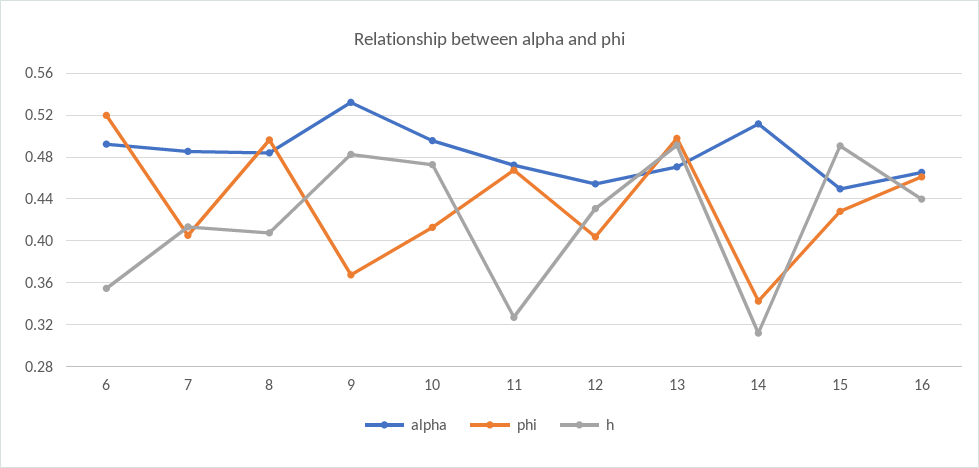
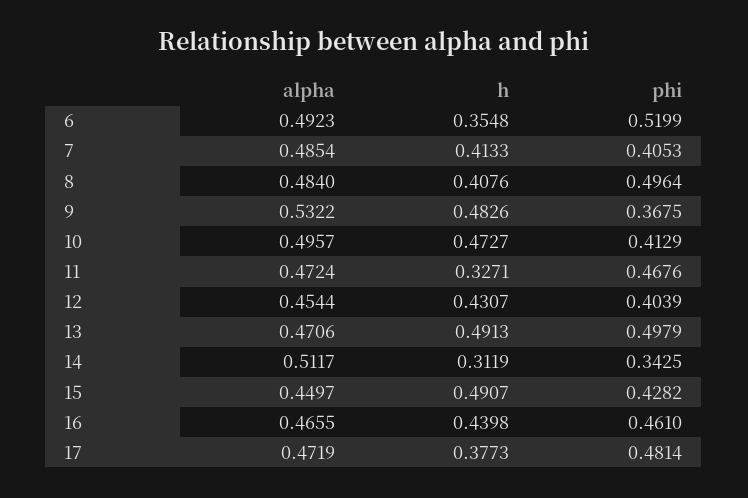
alpha, 17: none -> 0.4719
h, 17: none -> 0.3773
phi, 17: none -> 0.4814

